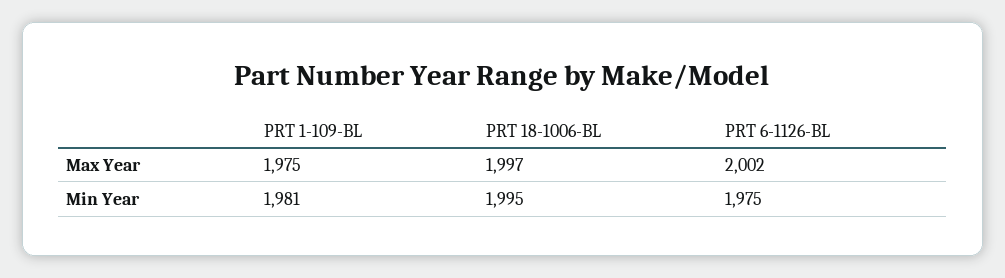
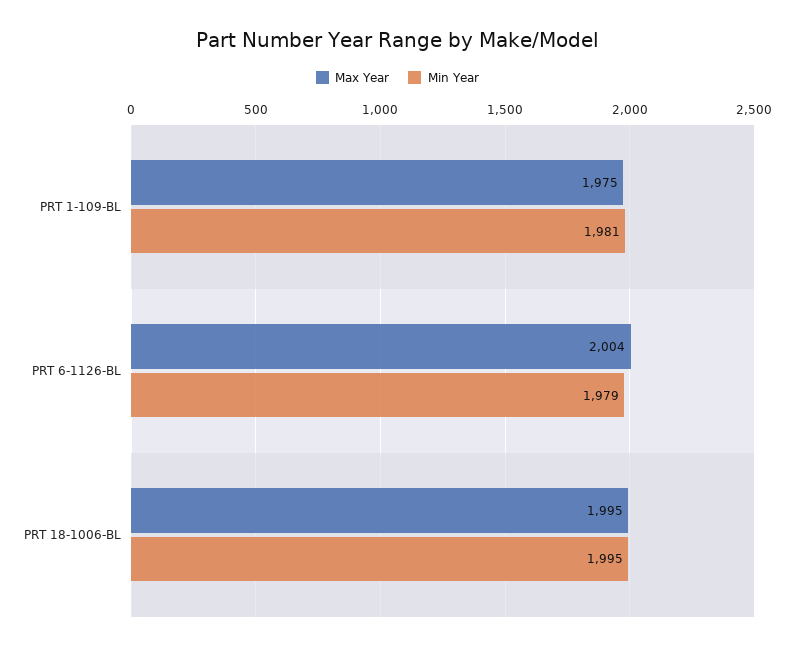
Max Year, PRT 18-1006-BL: 1997 -> 1995
Max Year, PRT 6-1126-BL: 2002 -> 2004
Min Year, PRT 6-1126-BL: 1975 -> 1979

